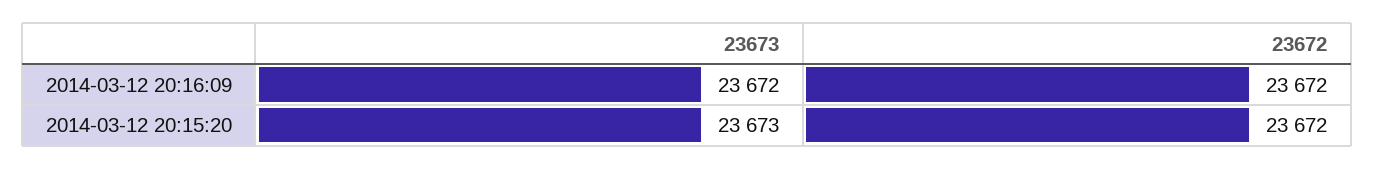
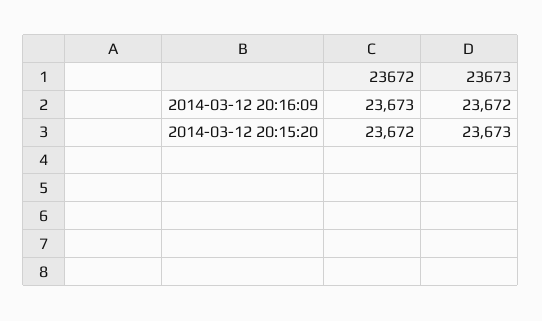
23672, 2014-03-12 20:16:09: 23672 -> 23673

